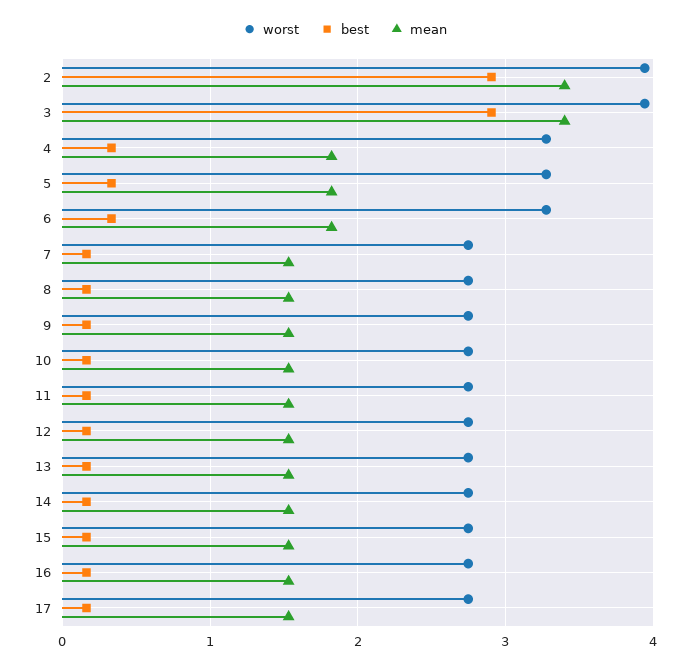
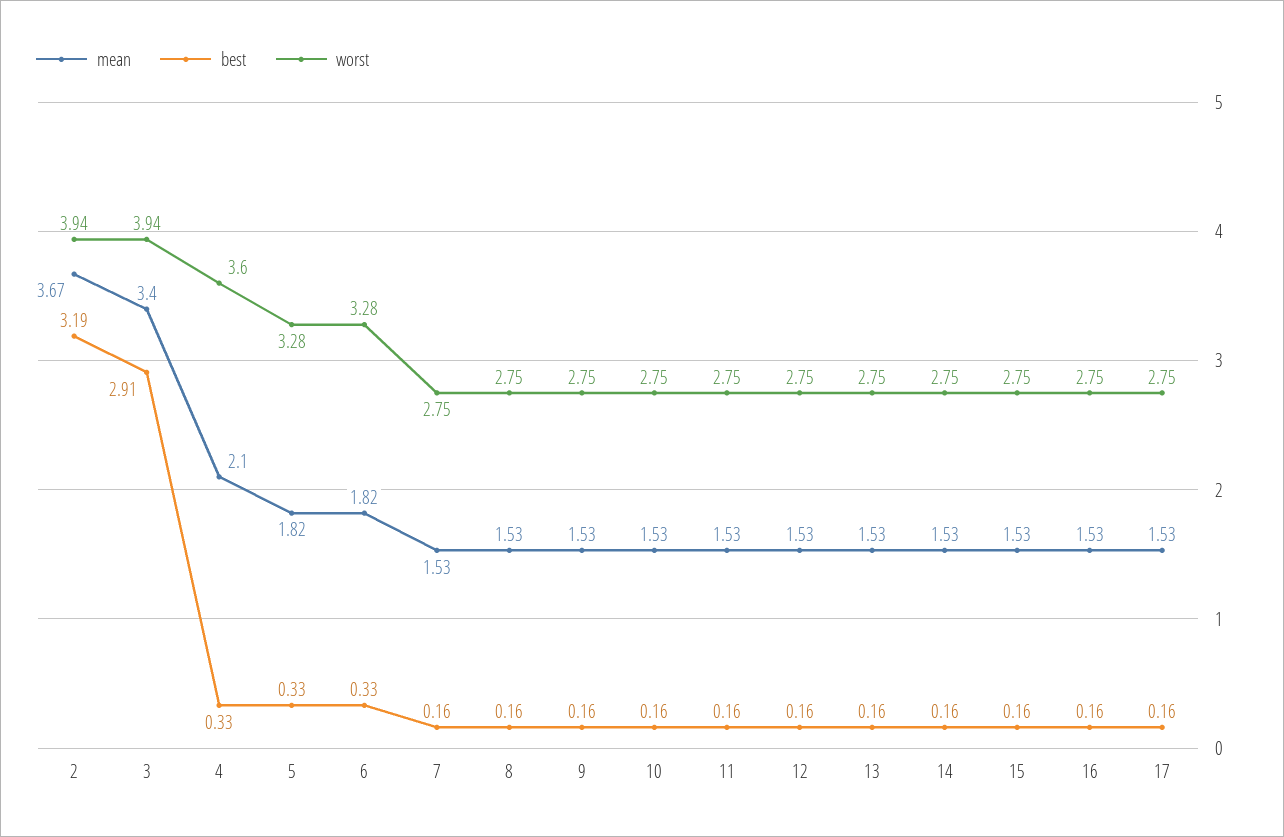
best, 2: 2.9 -> 3.19
mean, 2: 3.4 -> 3.67
worst, 4: 3.3 -> 3.6
mean, 4: 1.8 -> 2.1

